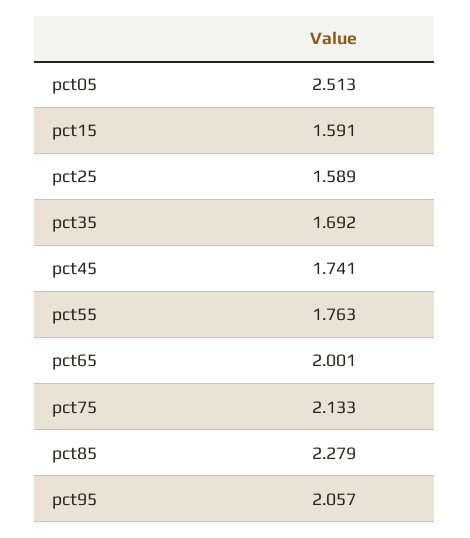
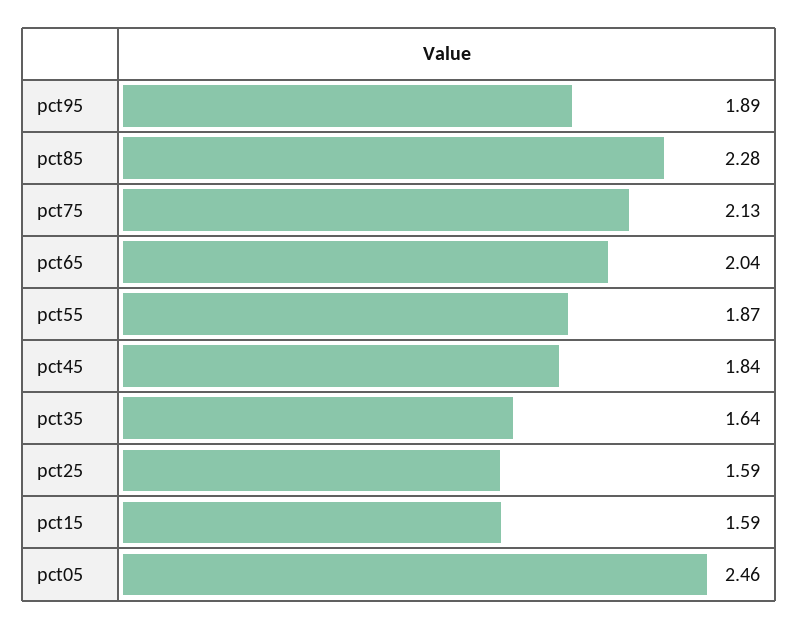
pct05: 2.513 -> 2.46
pct35: 1.692 -> 1.64
pct45: 1.741 -> 1.84
pct55: 1.763 -> 1.87
pct65: 2.001 -> 2.04
pct95: 2.057 -> 1.89

